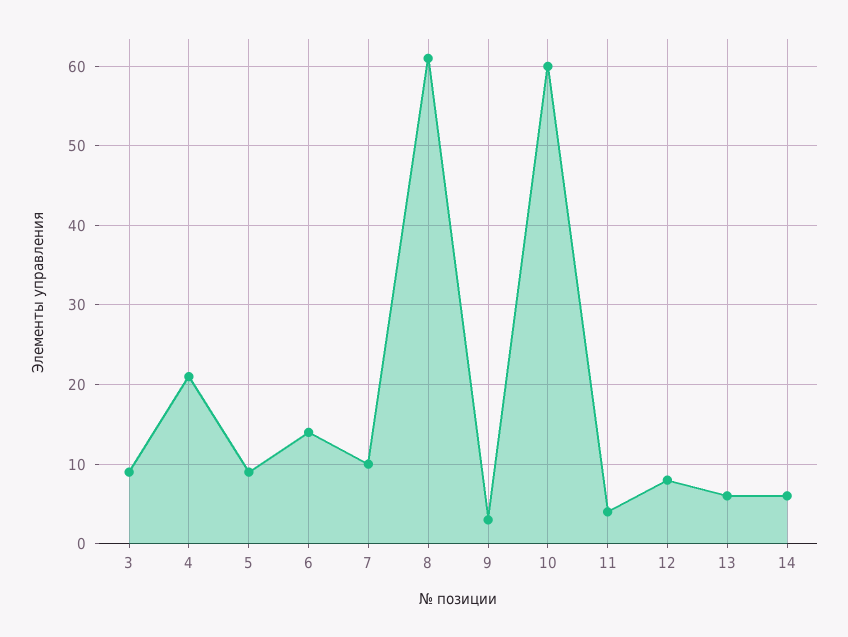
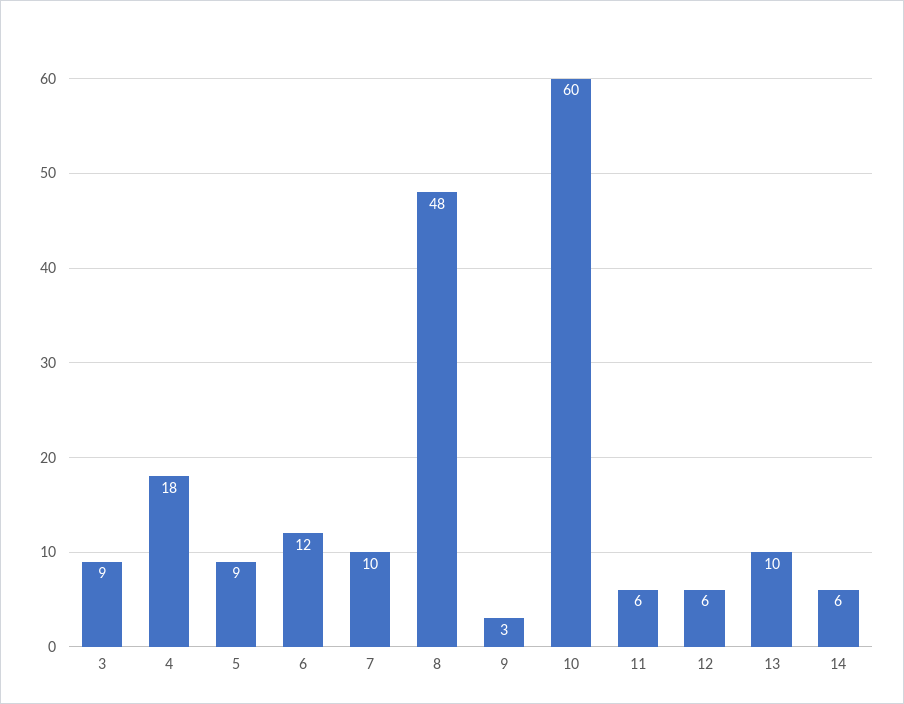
4: 21 -> 18
6: 14 -> 12
8: 61 -> 48
11: 4 -> 6
12: 8 -> 6
13: 6 -> 10

